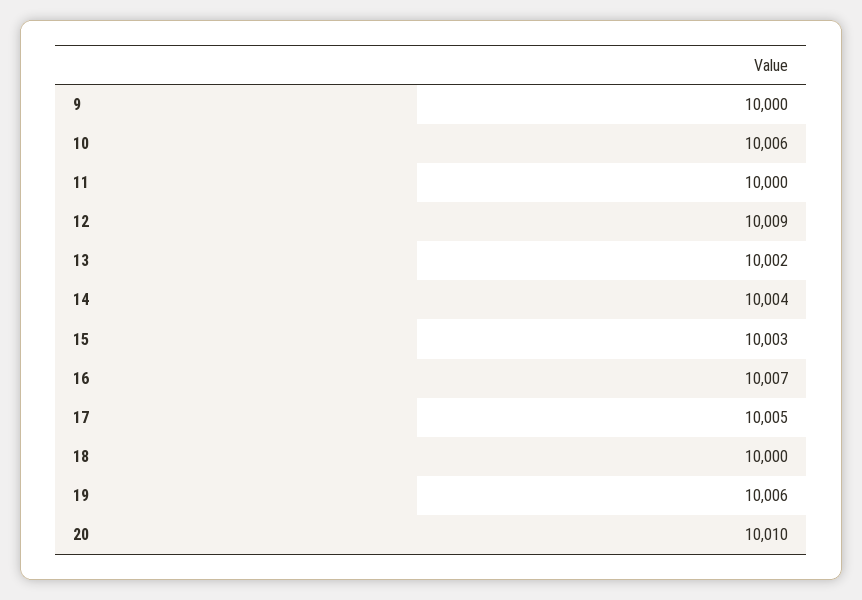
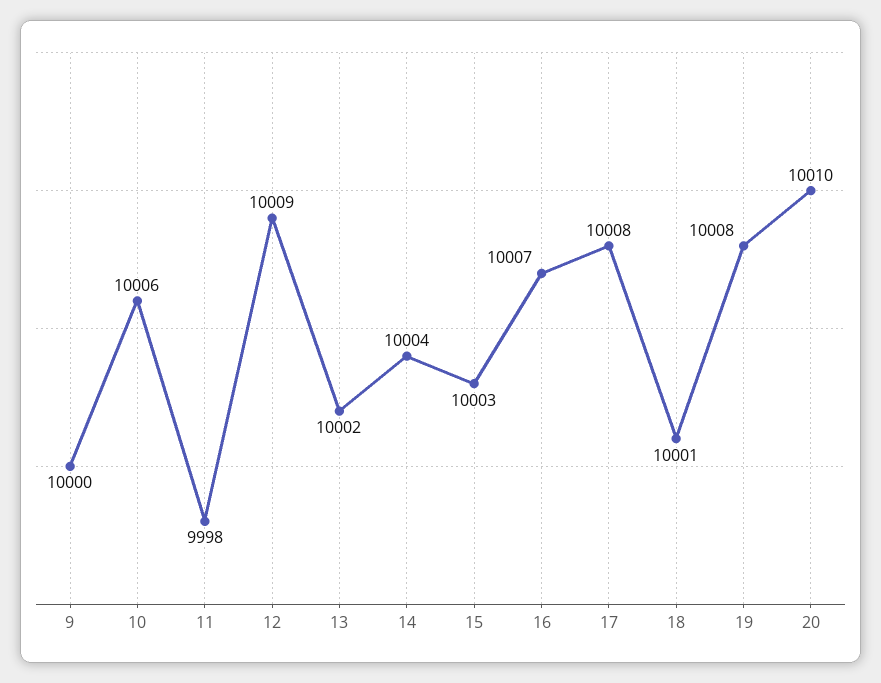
11: 10000 -> 9998
17: 10005 -> 10008
18: 10000 -> 10001
19: 10006 -> 10008

